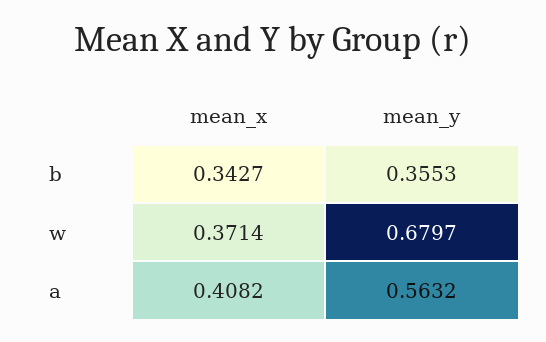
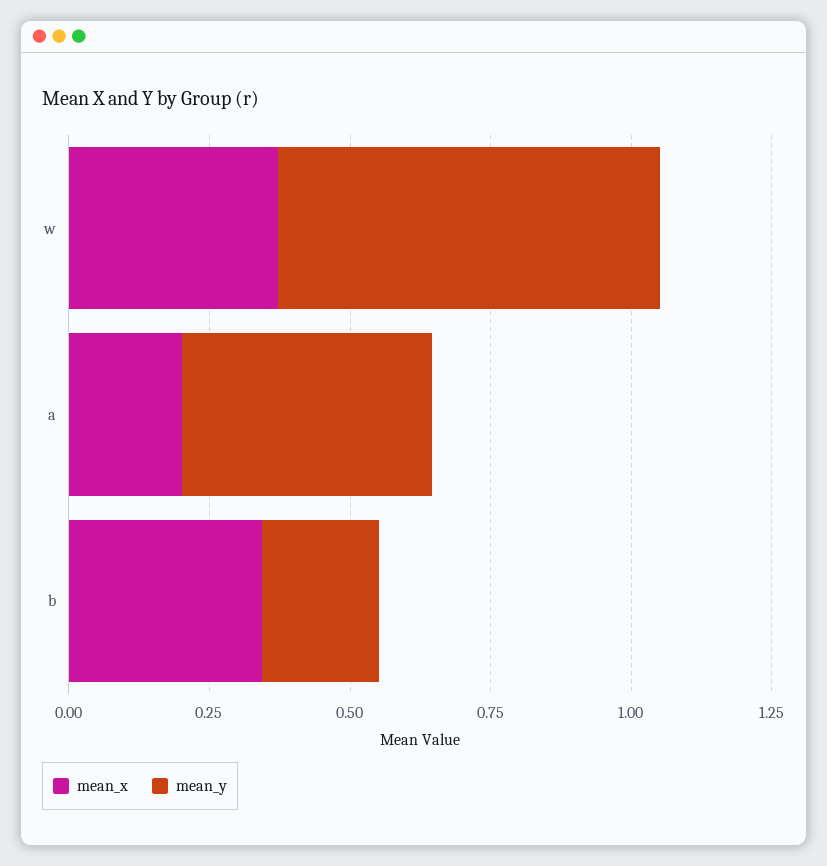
mean_y, b: 0.3553 -> 0.2
mean_x, a: 0.4082 -> 0.2
mean_y, a: 0.5632 -> 0.45

